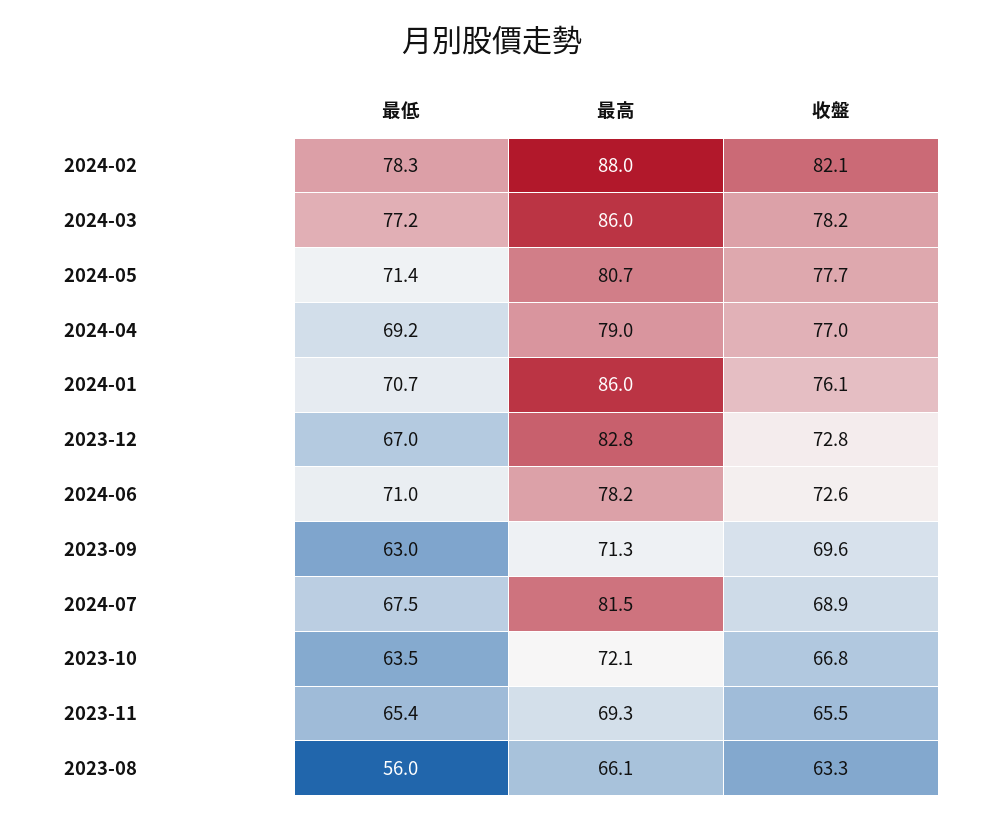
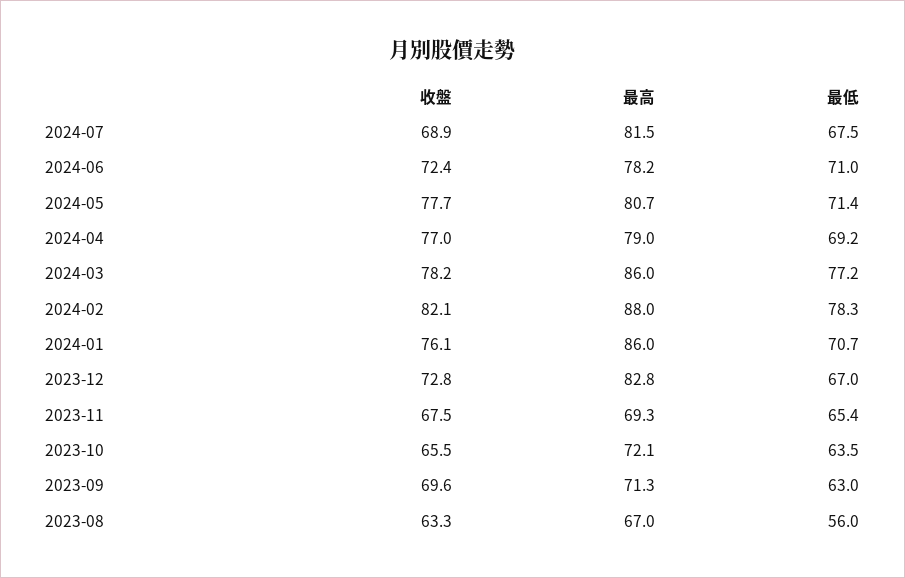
收盤, 2024-06: 72.6 -> 72.4
收盤, 2023-10: 66.8 -> 65.5
收盤, 2023-11: 65.5 -> 67.5
最高, 2023-08: 66.1 -> 67

